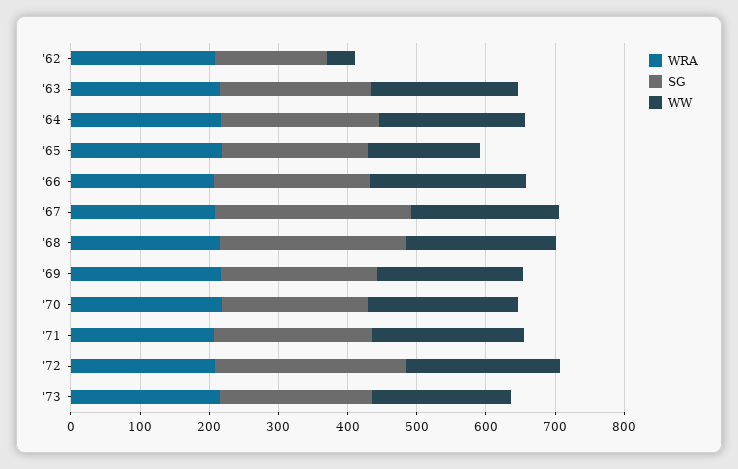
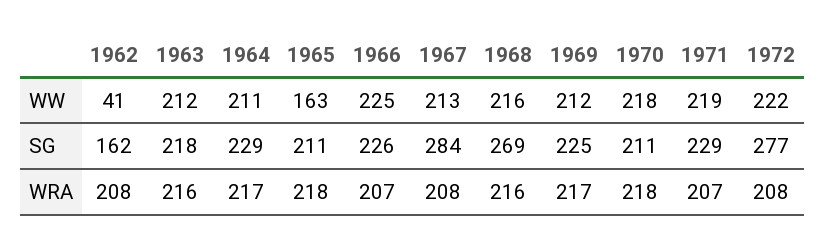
WRA, '73: 220 -> none
SG, '73: 220 -> none
WW, '73: 200 -> none

